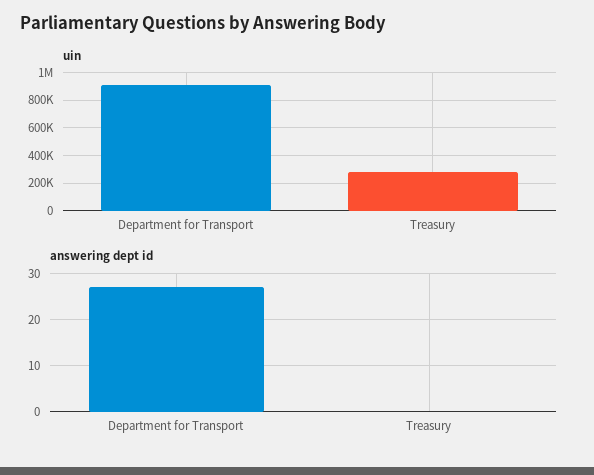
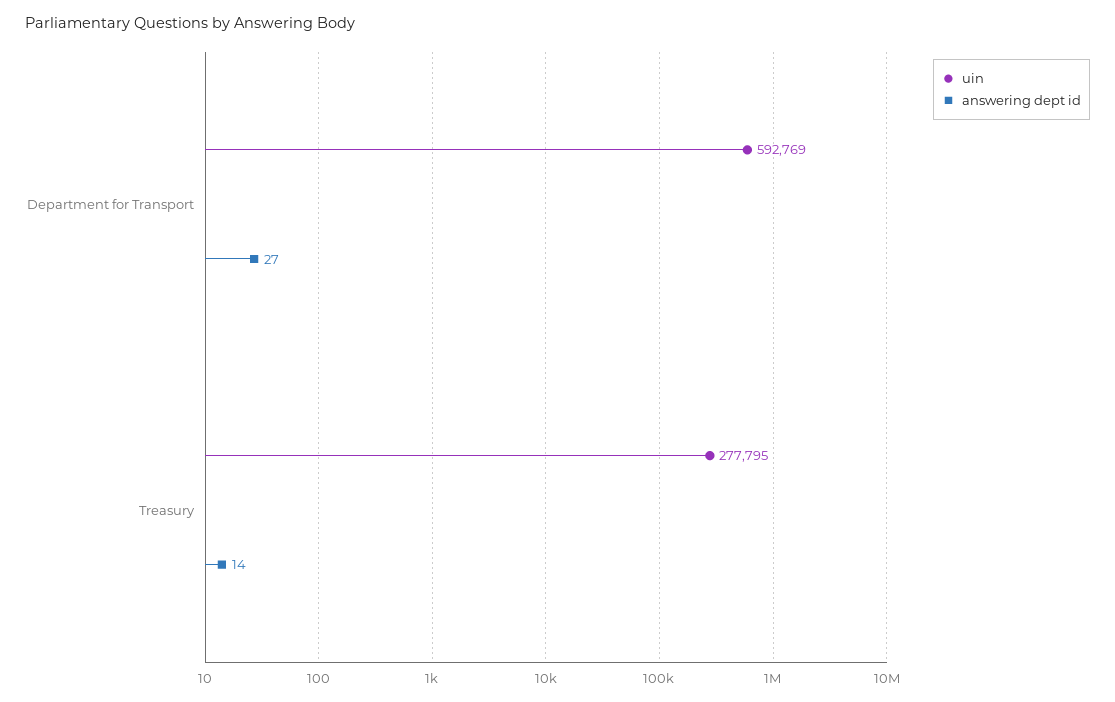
uin, Department for Transport: 900000 -> 592769
answering dept id, Treasury: 0 -> 14

